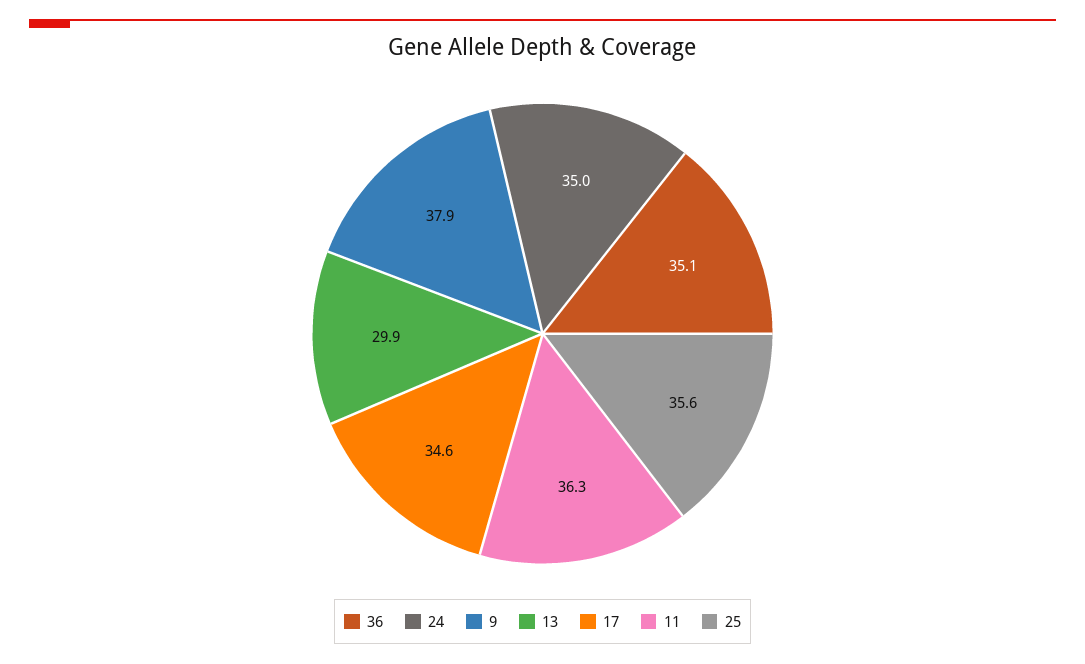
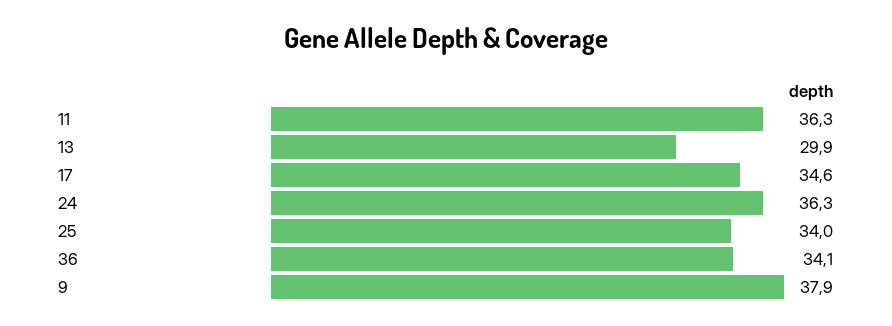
36: 35.1 -> 34.1
24: 35 -> 36.3
25: 35.6 -> 34

